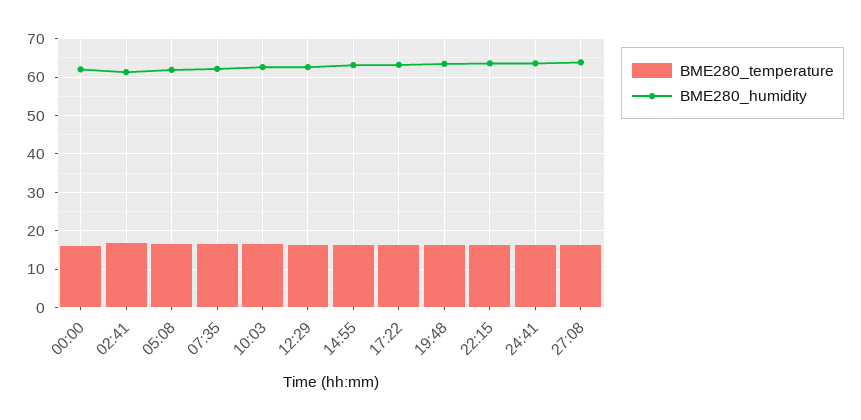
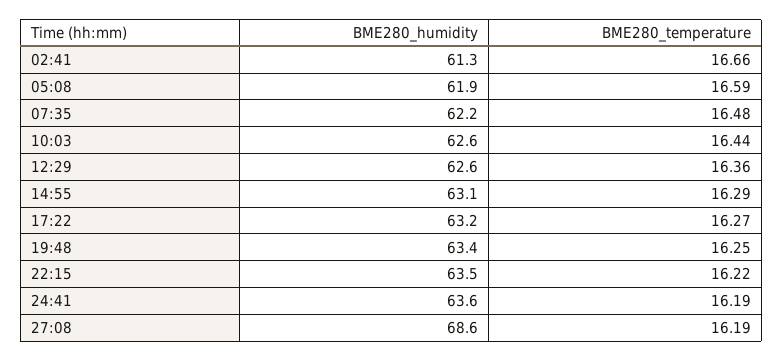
BME280_temperature, 00:00: 16 -> none
BME280_humidity, 00:00: 62 -> none
BME280_humidity, 27:08: 64 -> 68.6

